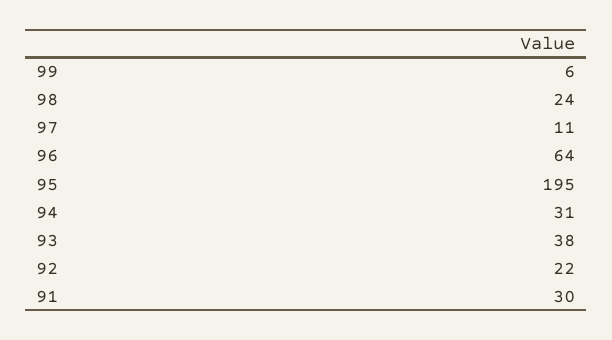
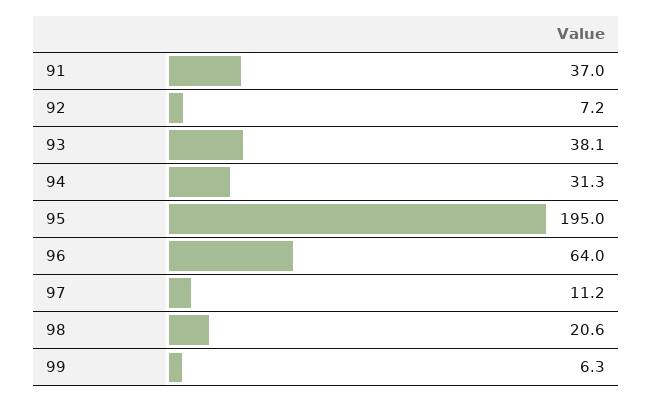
98: 24 -> 20.6
92: 22 -> 7.2
91: 30 -> 37

